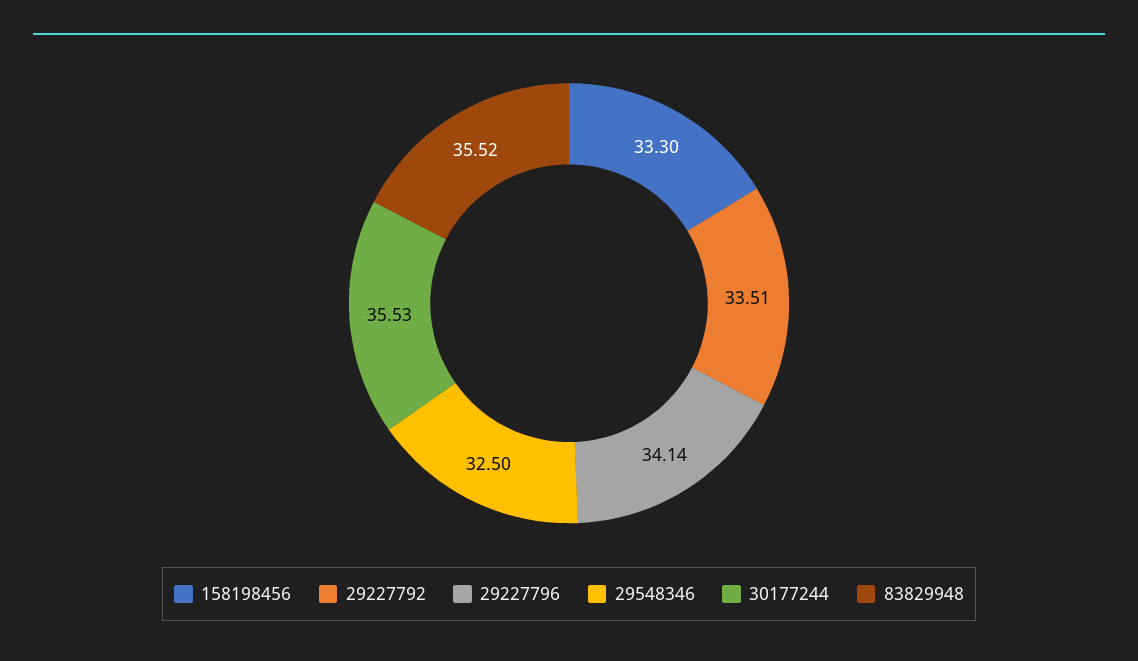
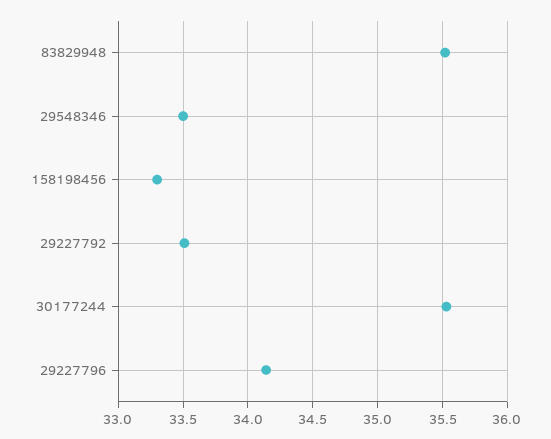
29548346: 32.5 -> 33.5

